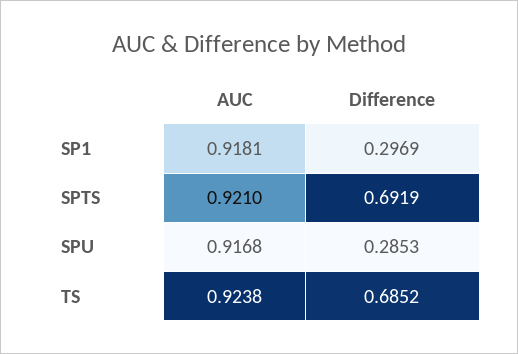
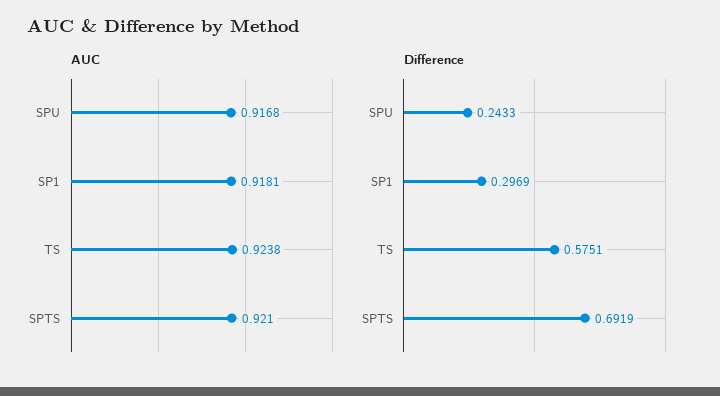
Difference, SPU: 0.2853 -> 0.2433
Difference, TS: 0.6852 -> 0.5751

